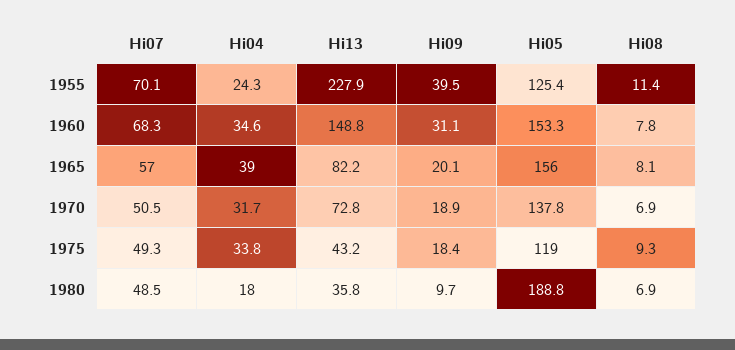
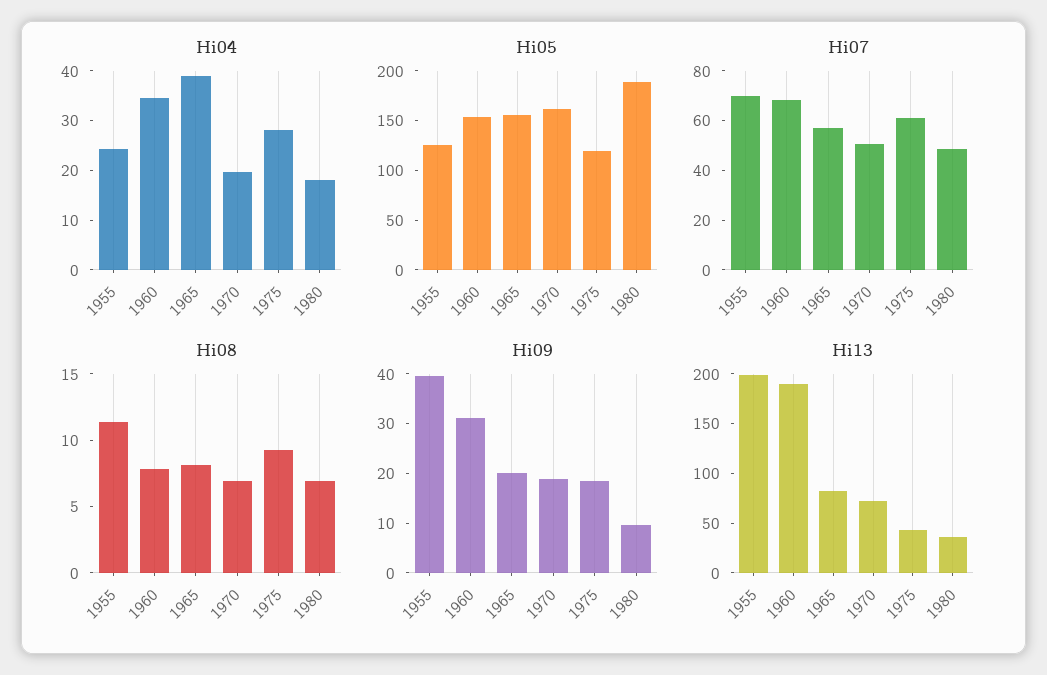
Hi13, 1955: 227.9 -> 200
Hi13, 1960: 148.8 -> 190
Hi04, 1970: 31.7 -> 20
Hi05, 1970: 137.8 -> 160
Hi07, 1975: 49.3 -> 60
Hi04, 1975: 33.8 -> 28

